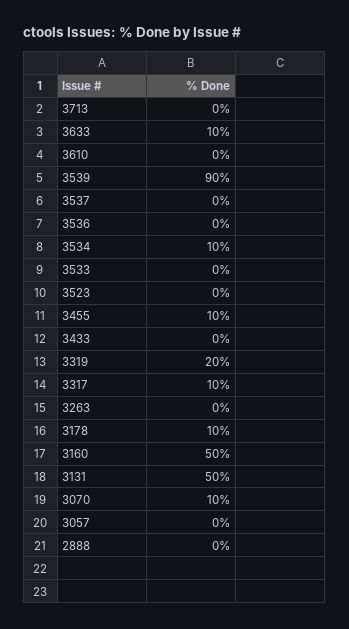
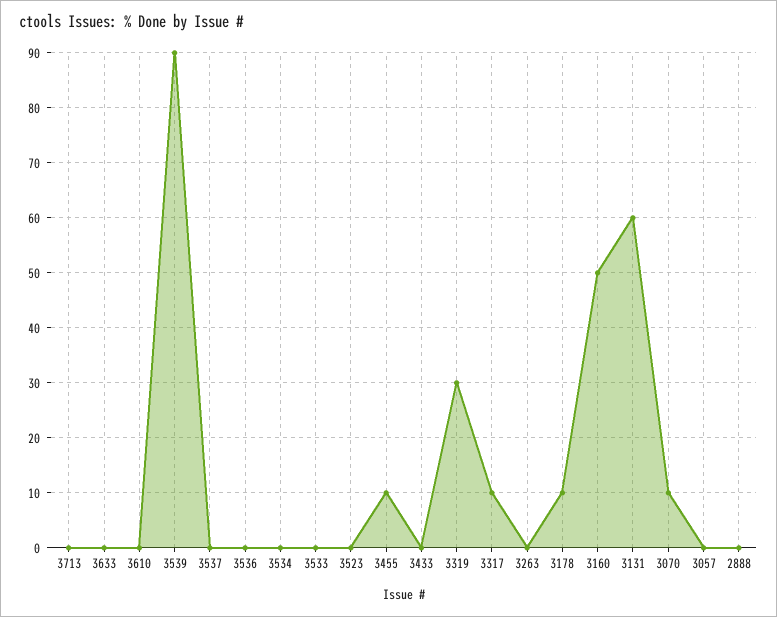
3633: 10 -> 0
3534: 10 -> 0
3319: 20 -> 30
3131: 50 -> 60

